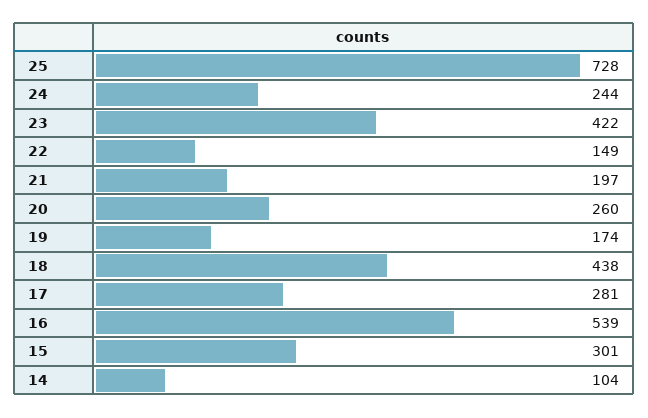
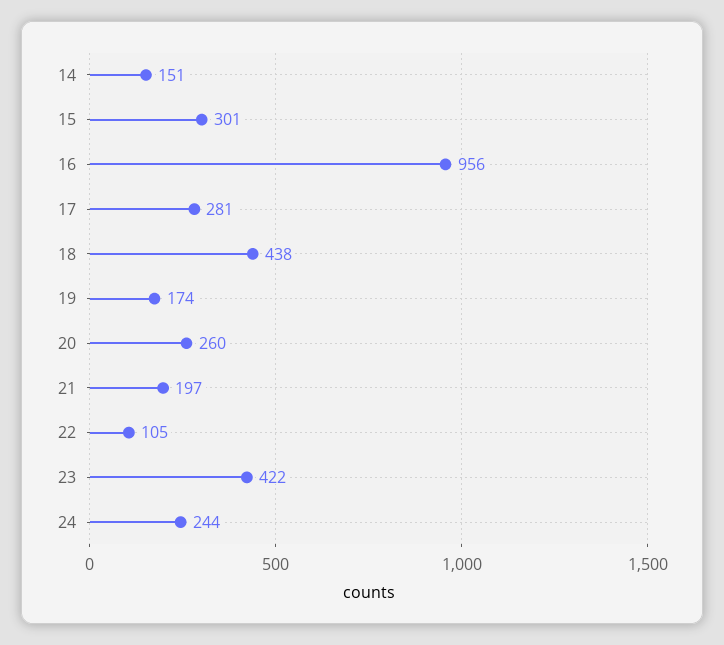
25: 728 -> none
22: 149 -> 105
16: 539 -> 956
14: 104 -> 151

